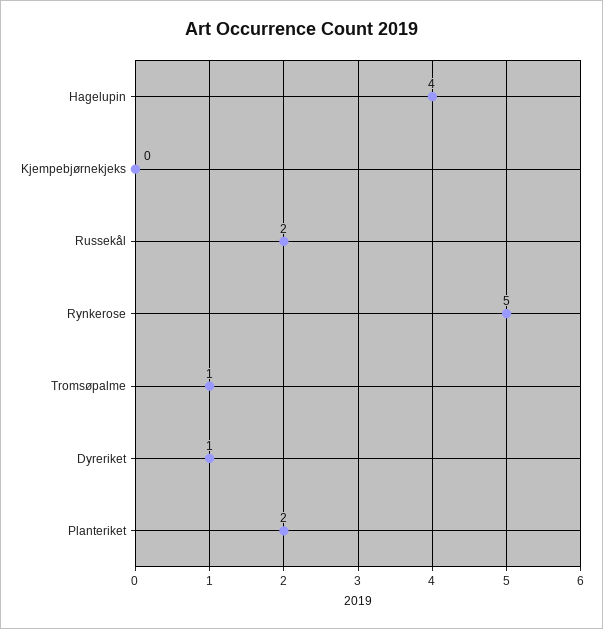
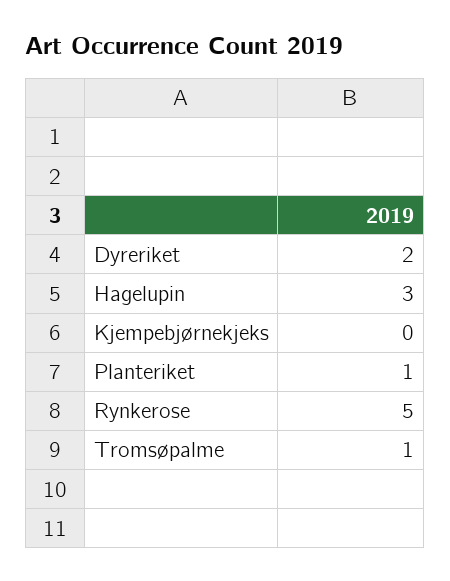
Hagelupin: 4 -> 3
Russekål: 2 -> none
Dyreriket: 1 -> 2
Planteriket: 2 -> 1

